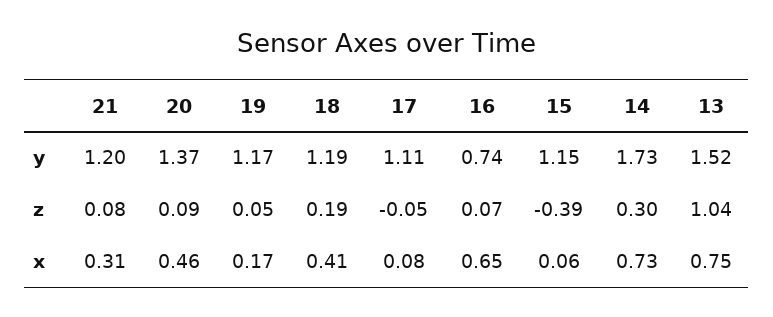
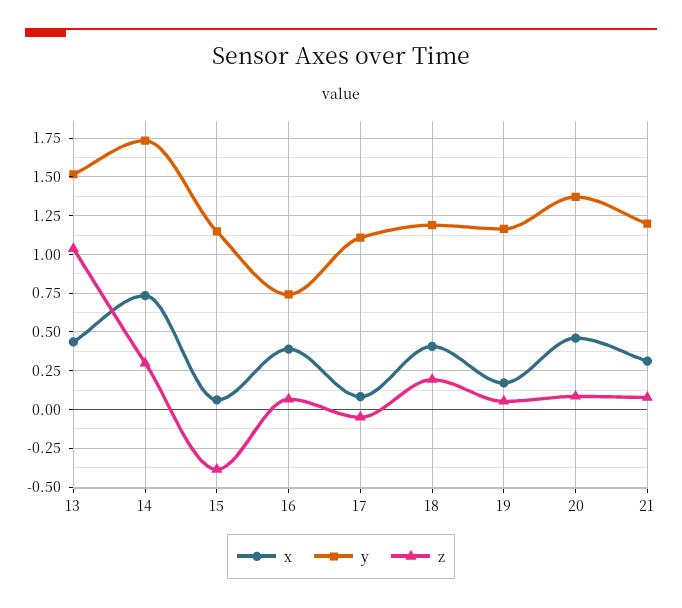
x, 16: 0.65 -> 0.4
x, 13: 0.75 -> 0.45

